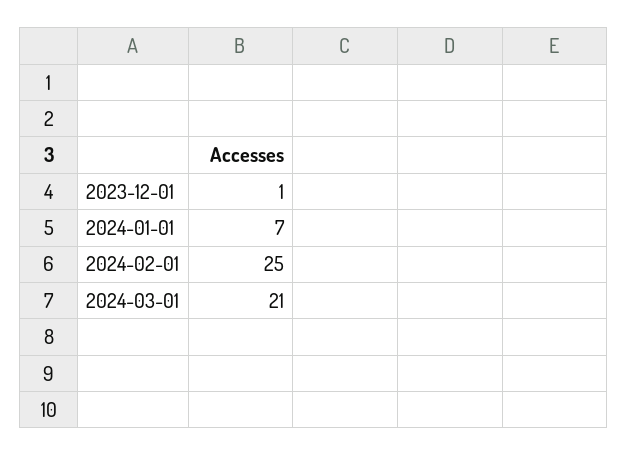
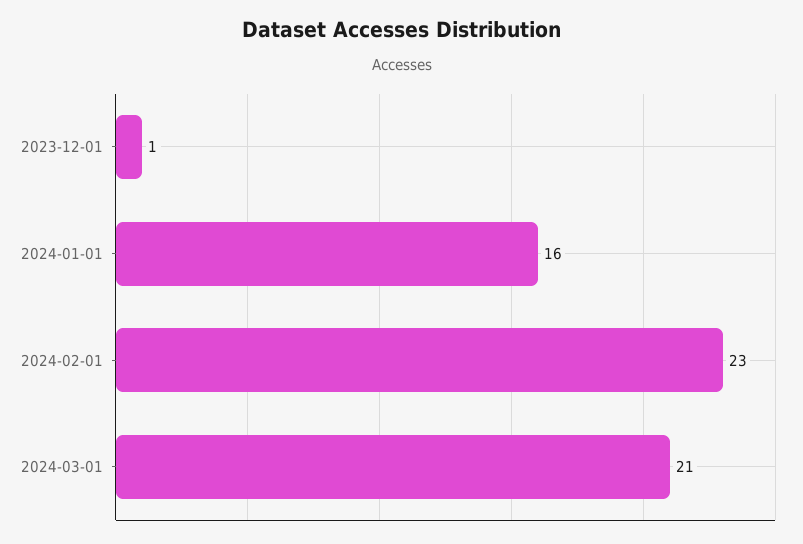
2024-01-01: 7 -> 16
2024-02-01: 25 -> 23

